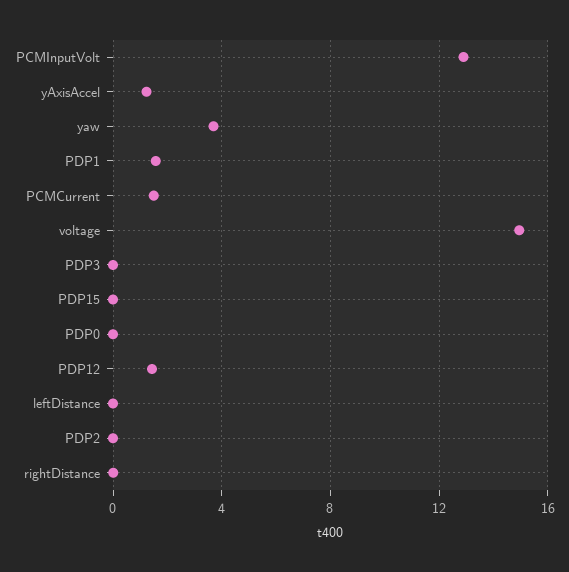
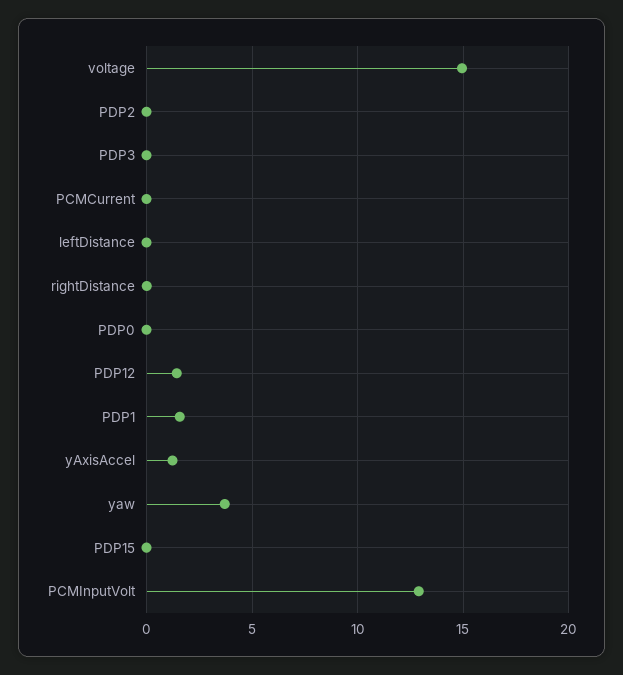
PCMCurrent: 1.5 -> 0

